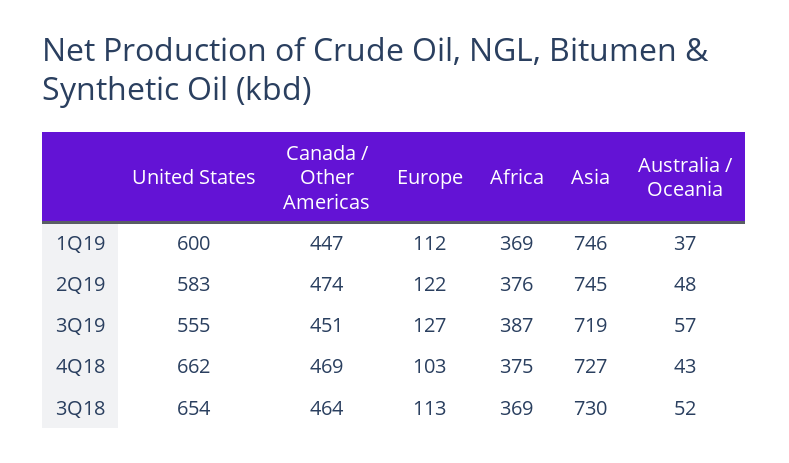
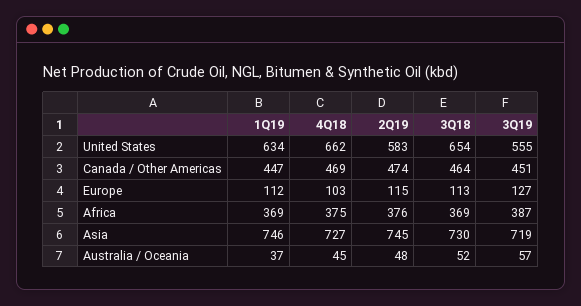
United States, 1Q19: 600 -> 634
Europe, 2Q19: 122 -> 115
Australia / Oceania, 4Q18: 43 -> 45

